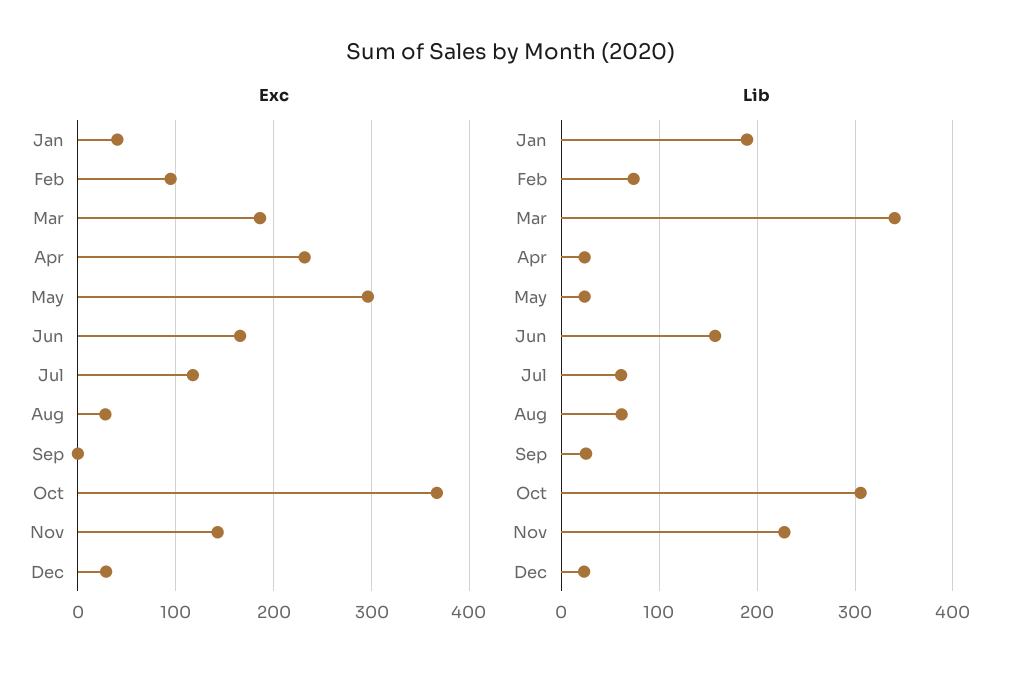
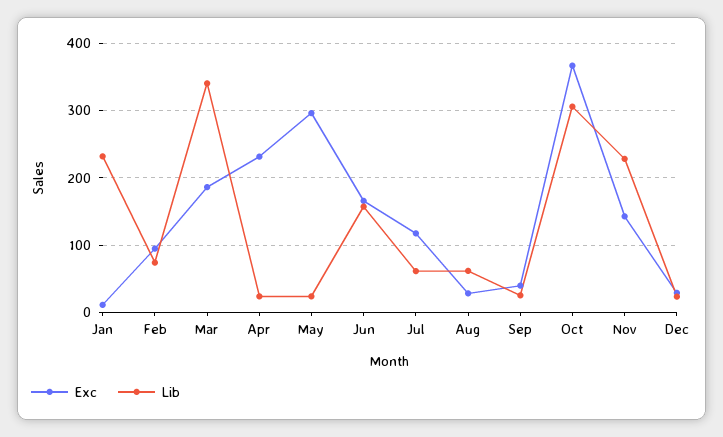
Exc, Jan: 40 -> 10
Exc, Sep: 0 -> 40
Lib, Jan: 190 -> 230

